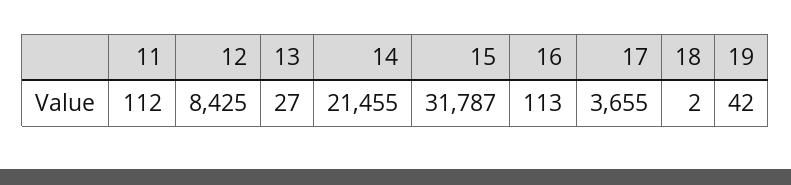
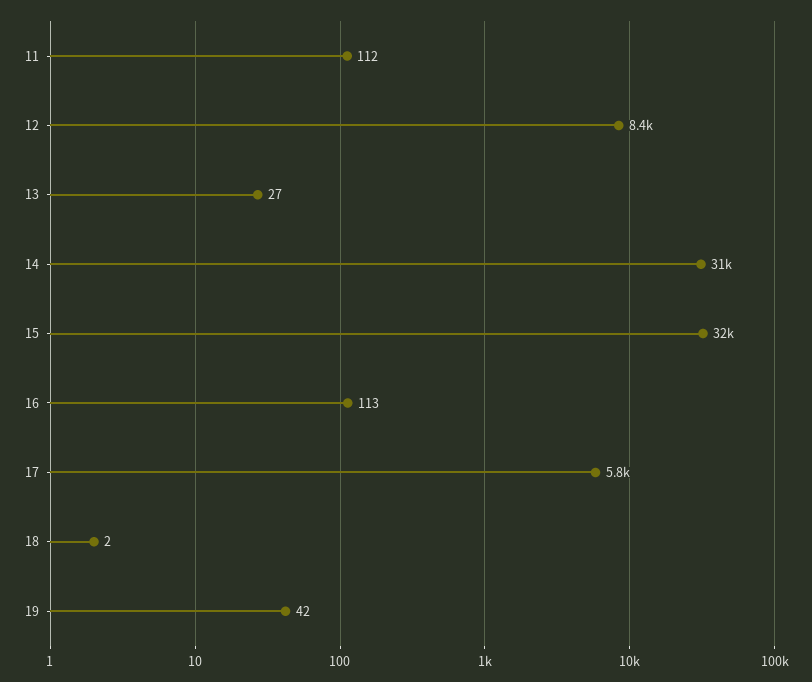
14: 21455 -> 31000
17: 3655 -> 5800

